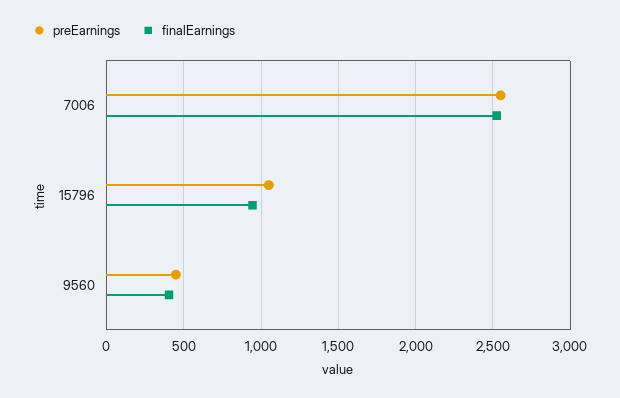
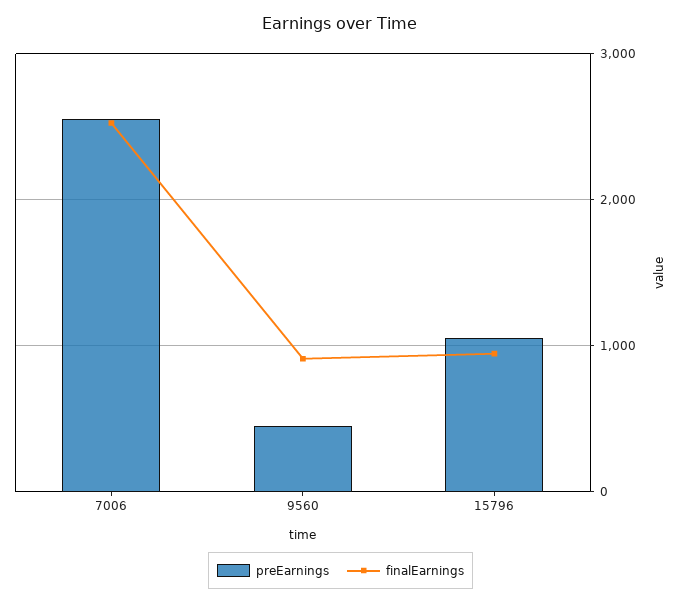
finalEarnings, 9560: 400 -> 900

